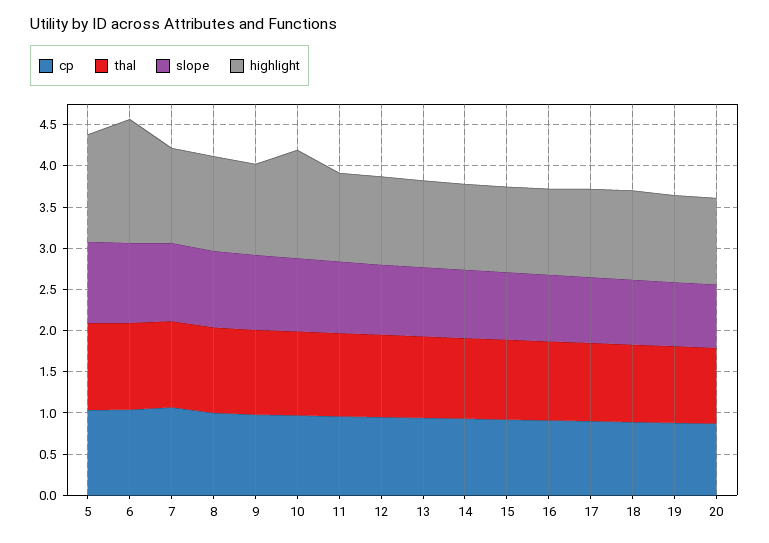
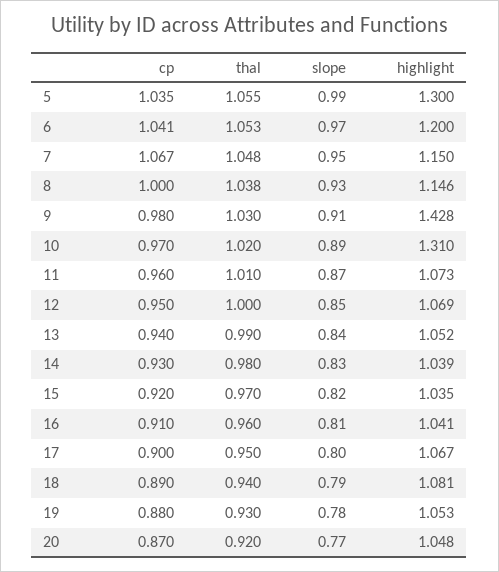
highlight, 6: 1.5 -> 1.2
highlight, 9: 1.1 -> 1.428

